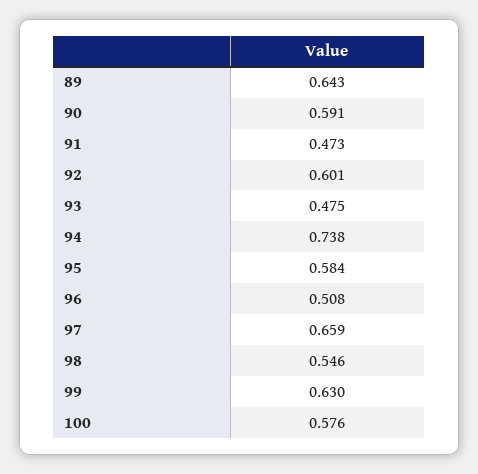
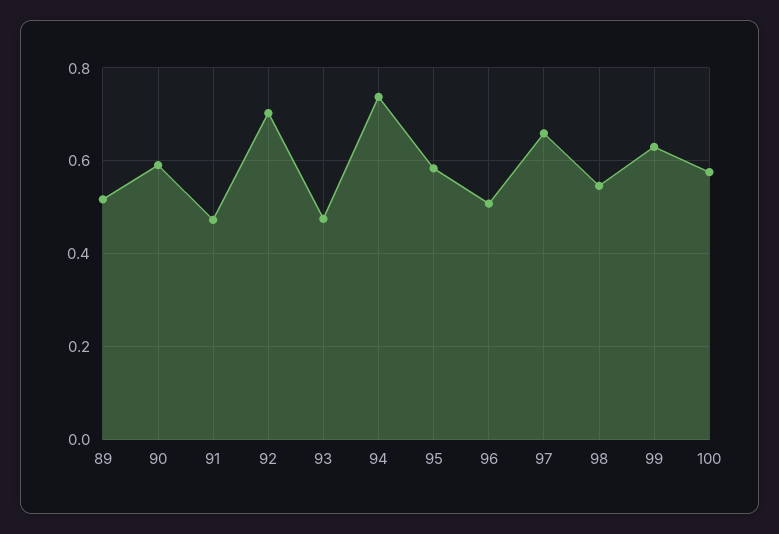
89: 0.643 -> 0.52
92: 0.601 -> 0.7

